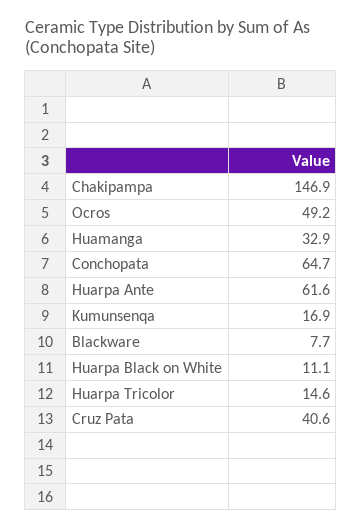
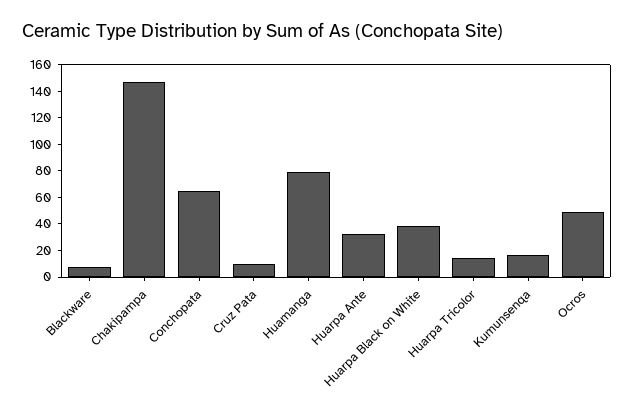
Huamanga: 32.9 -> 80
Huarpa Ante: 61.6 -> 30
Huarpa Black on White: 11.1 -> 40
Cruz Pata: 40.6 -> 10

